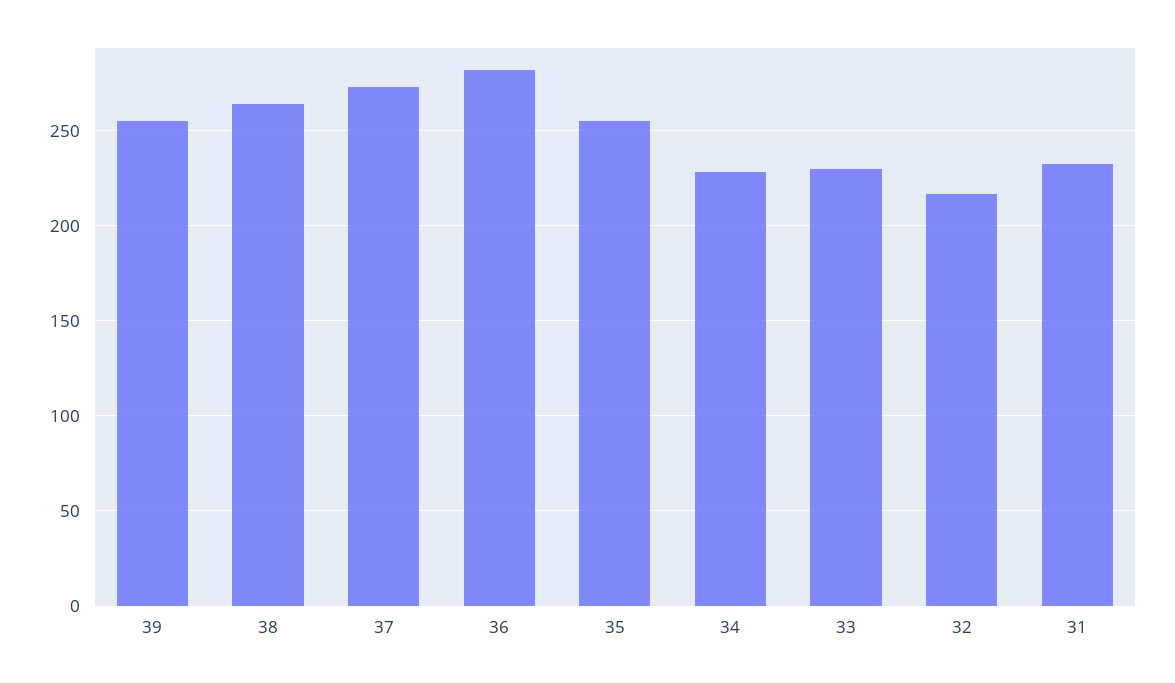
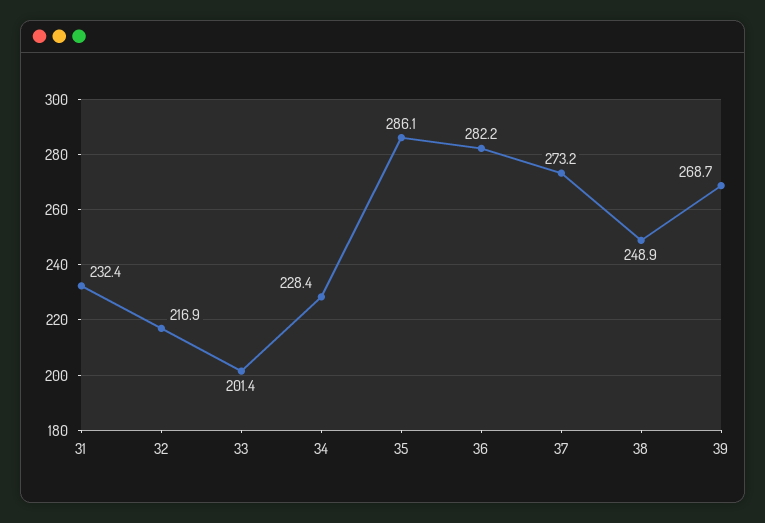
39: 255 -> 268.7
38: 265 -> 248.9
35: 255 -> 286.1
33: 230 -> 201.4

